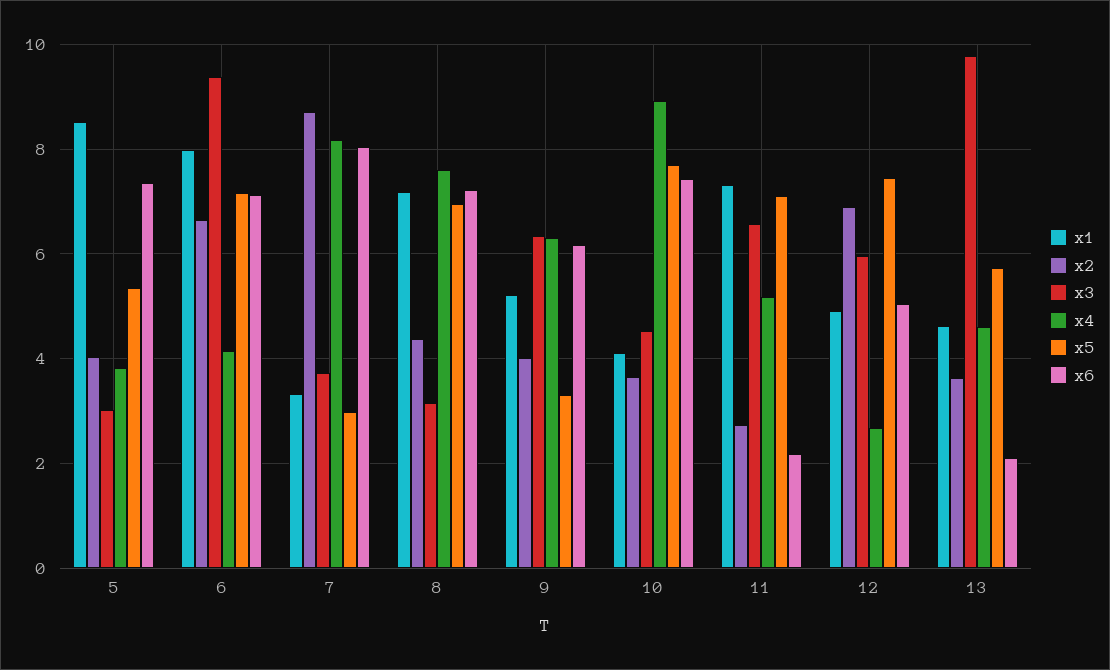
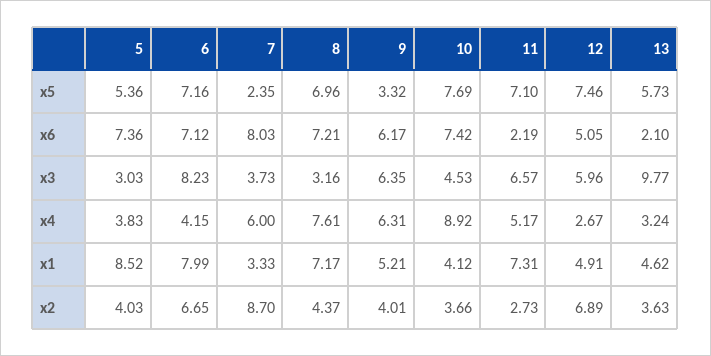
x3, 6: 9.4 -> 8.23
x4, 7: 8.2 -> 6
x5, 7: 3 -> 2.35
x4, 13: 4.6 -> 3.24

